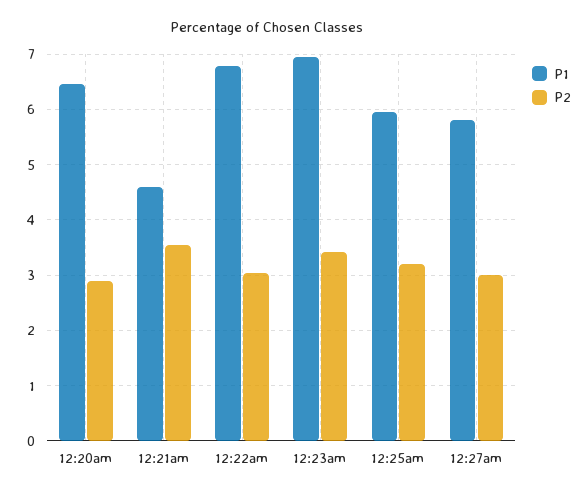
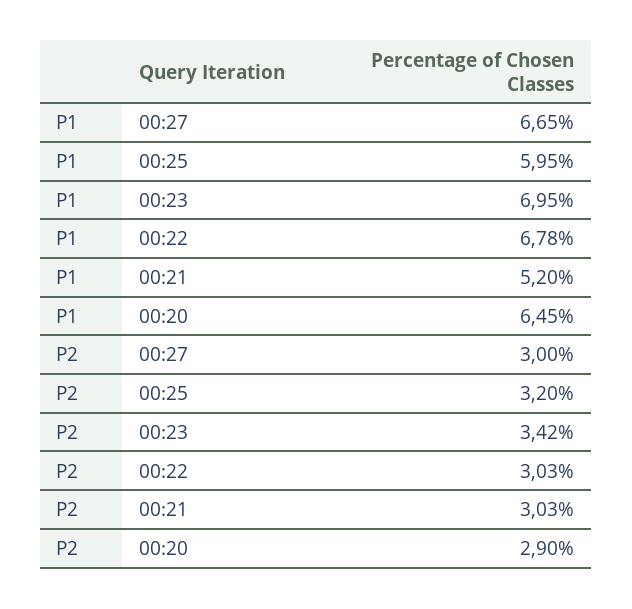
P1, 12:21am: 4.6 -> 5.2
P2, 12:21am: 3.6 -> 3.03
P1, 12:27am: 5.8 -> 6.65

